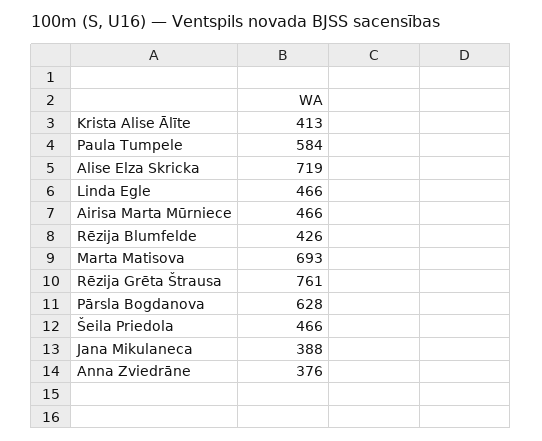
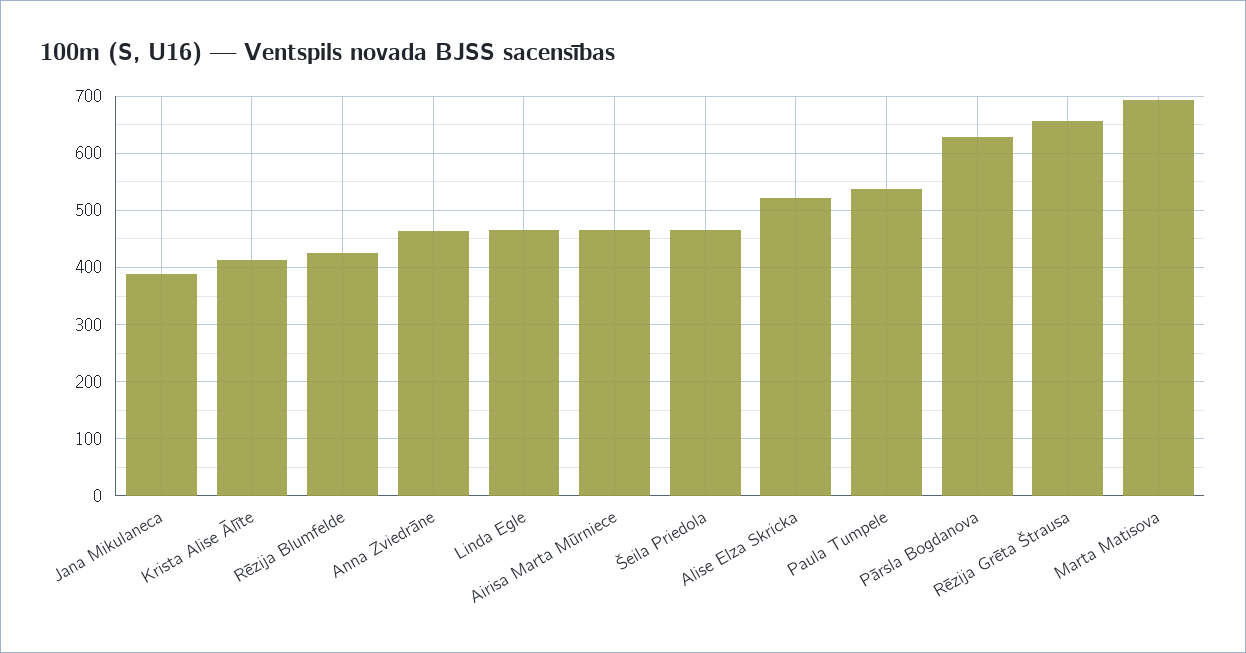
Paula Tumpele: 584 -> 540
Alise Elza Skricka: 719 -> 520
Rēzija Grēta Štrausa: 761 -> 660
Anna Zviedrāne: 376 -> 460

